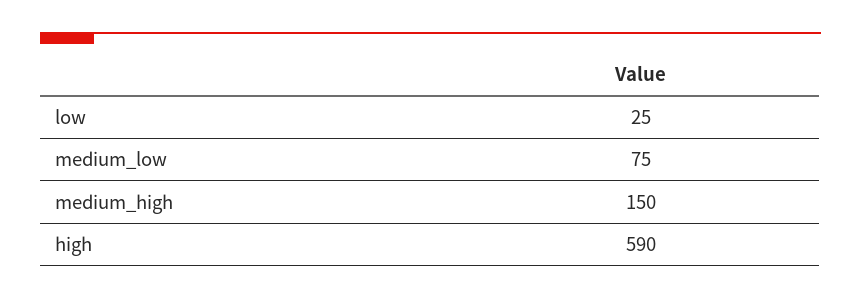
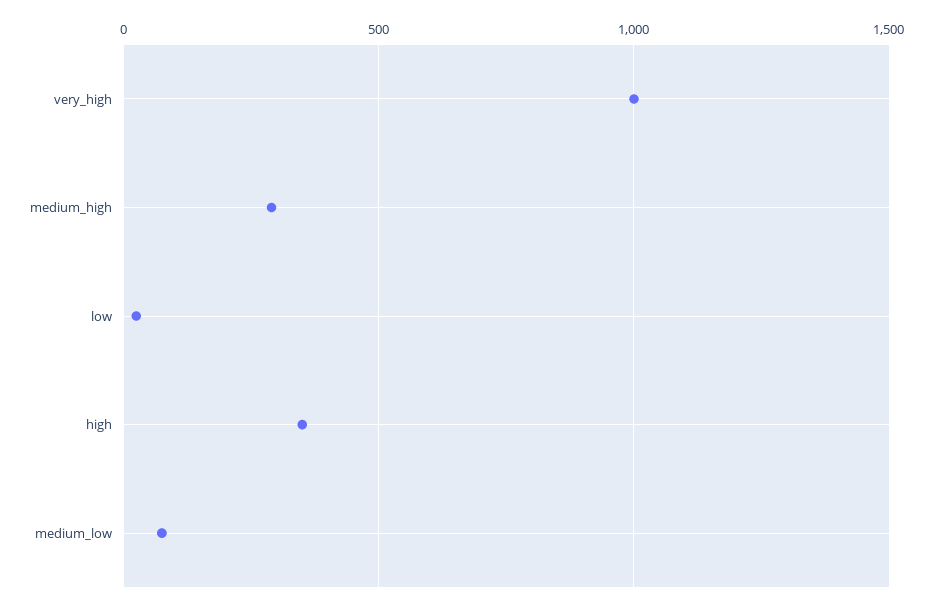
medium_high: 150 -> 300
high: 590 -> 350
very_high: none -> 1000

